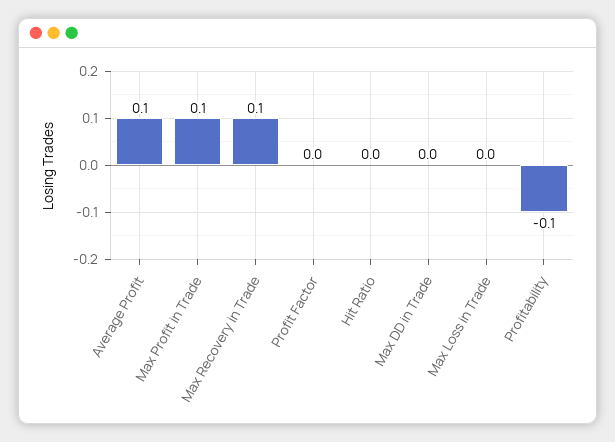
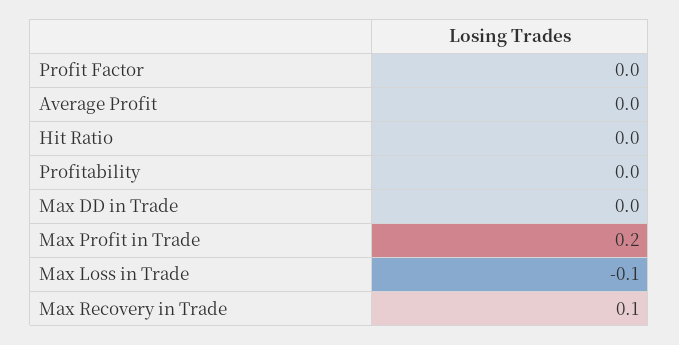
Average Profit: 0.1 -> 0
Max Profit in Trade: 0.1 -> 0.2
Max Loss in Trade: 0 -> -0.1
Profitability: -0.1 -> 0

